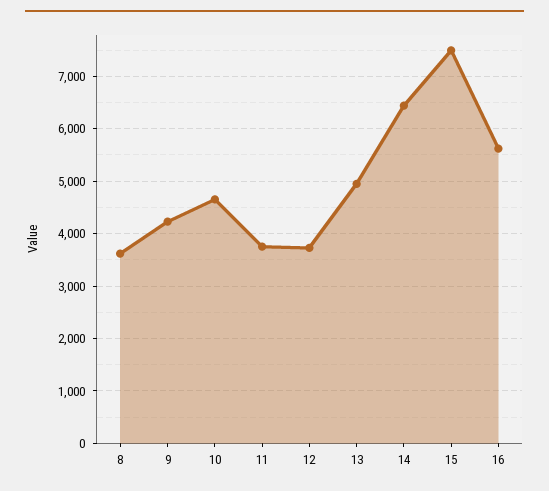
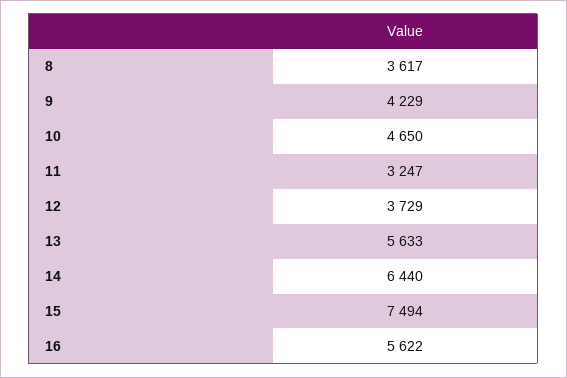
11: 3800 -> 3247
13: 5000 -> 5633

